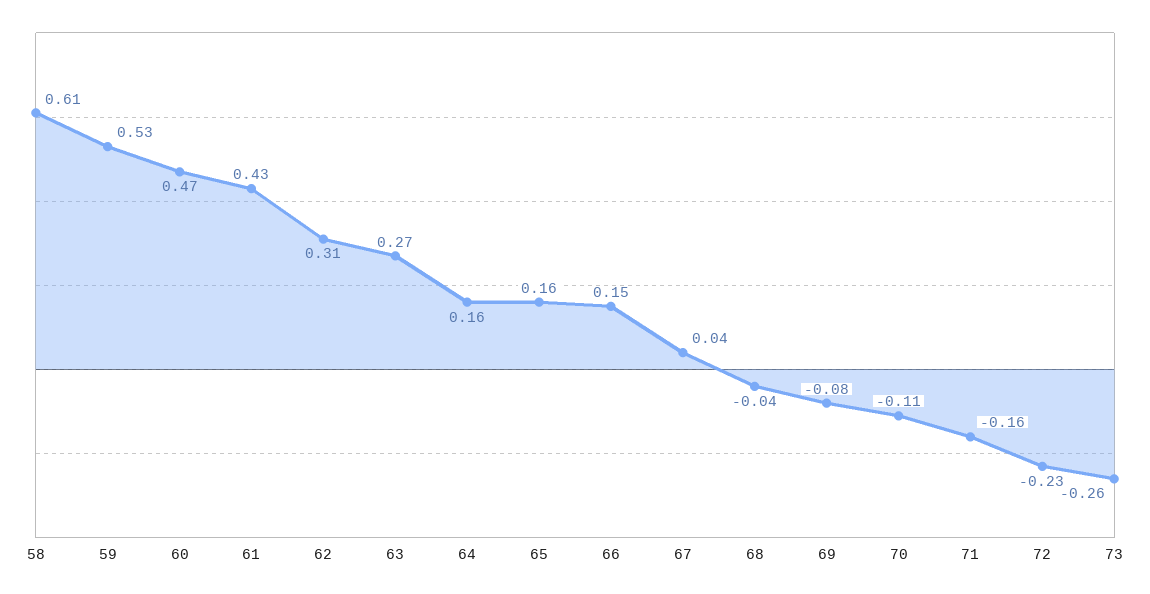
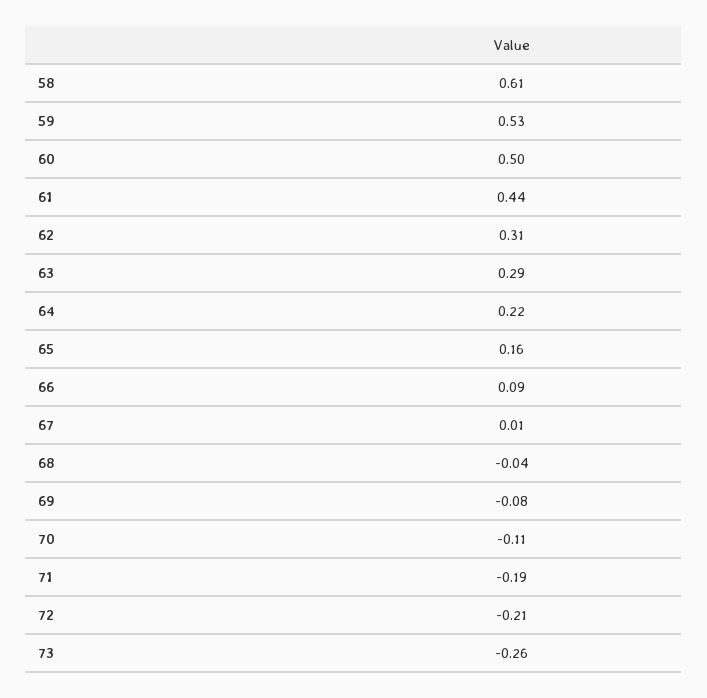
60: 0.47 -> 0.5
61: 0.43 -> 0.44
63: 0.27 -> 0.29
64: 0.16 -> 0.22
66: 0.15 -> 0.09
67: 0.04 -> 0.01
71: -0.16 -> -0.19
72: -0.23 -> -0.21

